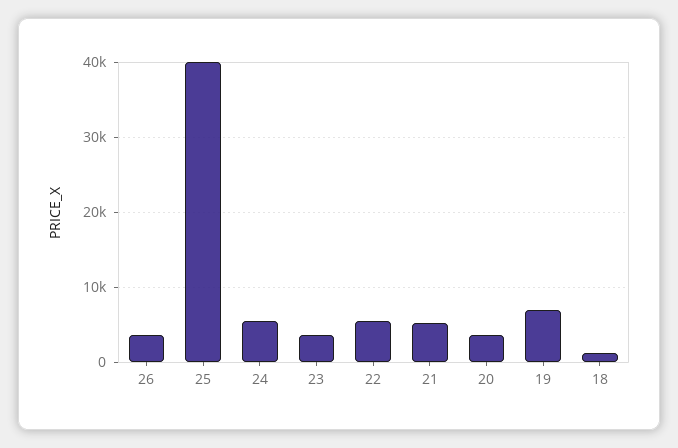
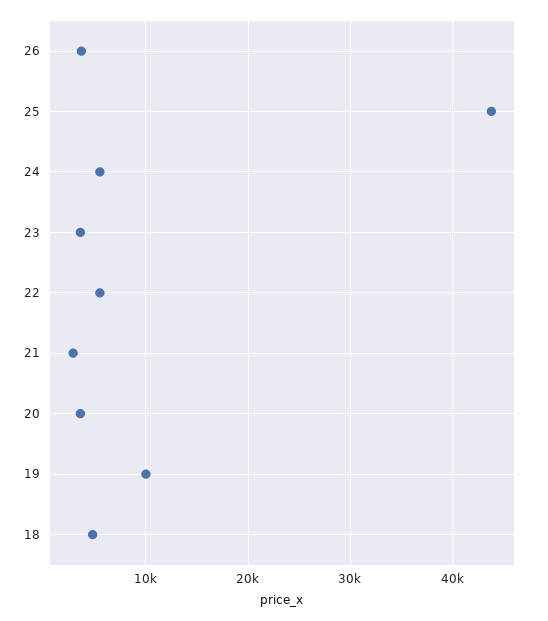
25: 40000 -> 44000
21: 5000 -> 3000
19: 7000 -> 10000
18: 1000 -> 5000

